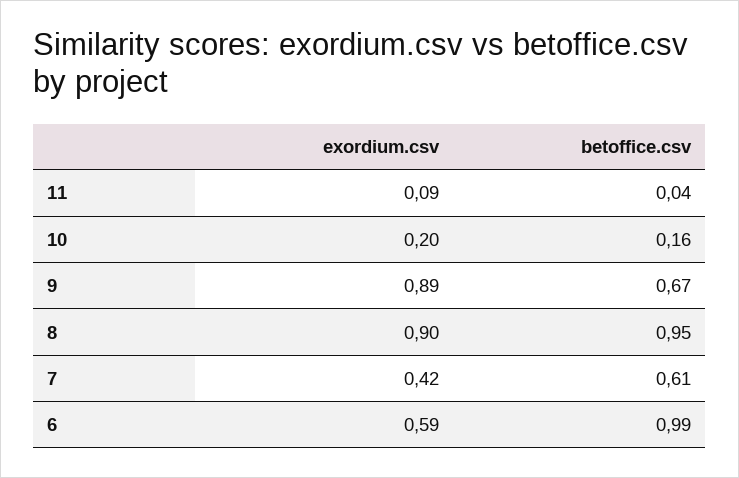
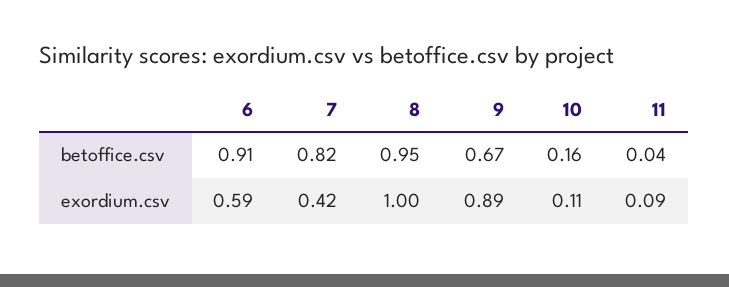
exordium.csv, 10: 0.2 -> 0.11
exordium.csv, 8: 0.9 -> 1
betoffice.csv, 7: 0.61 -> 0.82
betoffice.csv, 6: 0.99 -> 0.91

